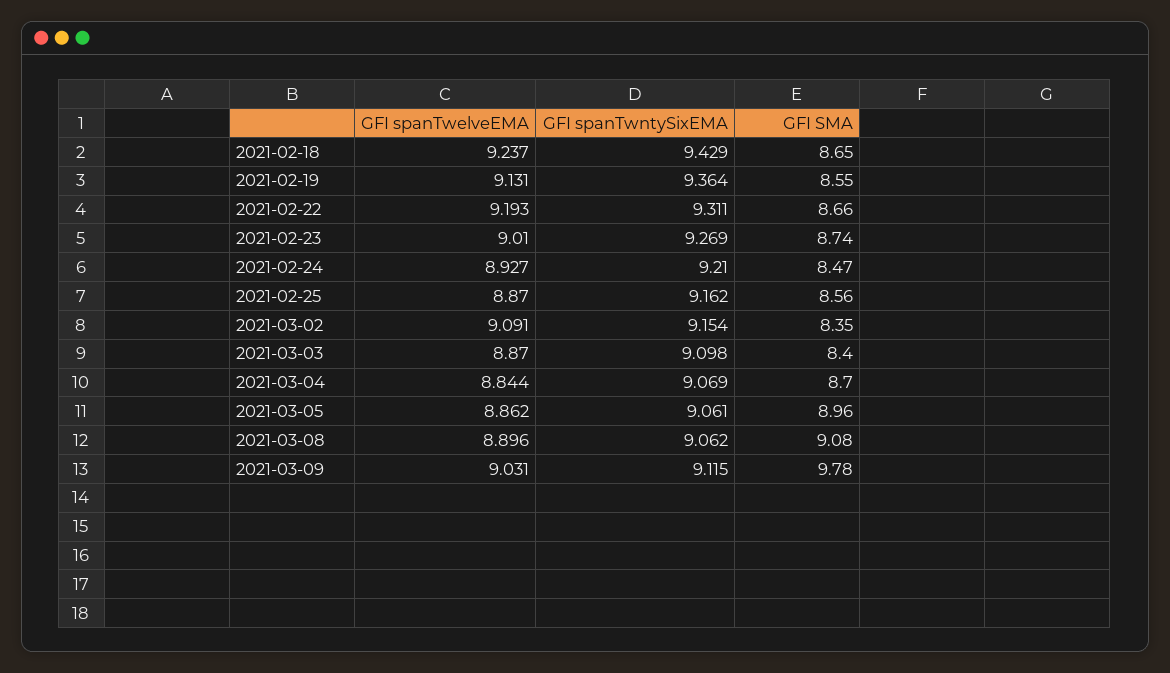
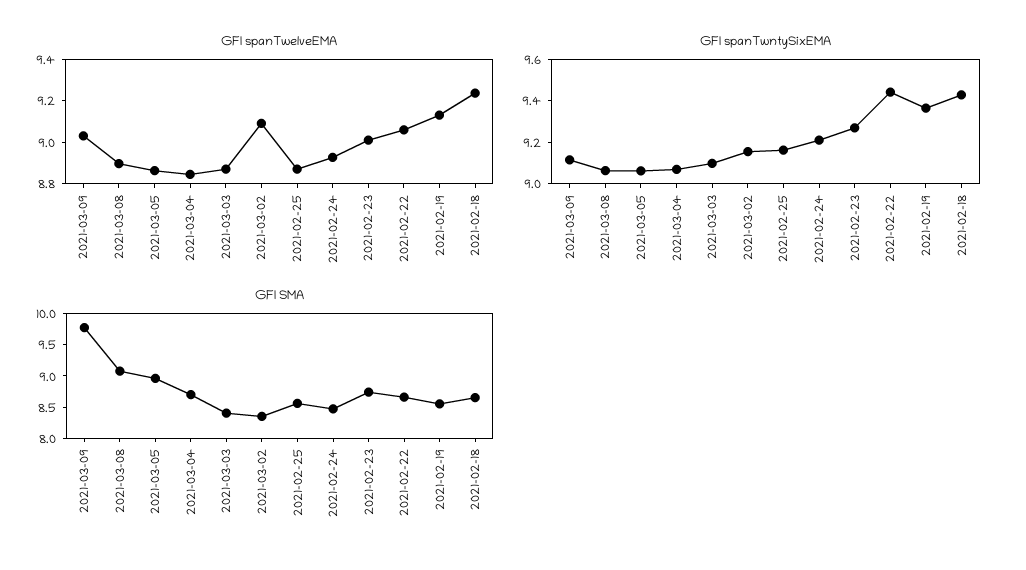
GFI spanTwelveEMA, 2021-02-22: 9.193 -> 9.05
GFI spanTwntySixEMA, 2021-02-22: 9.311 -> 9.45

